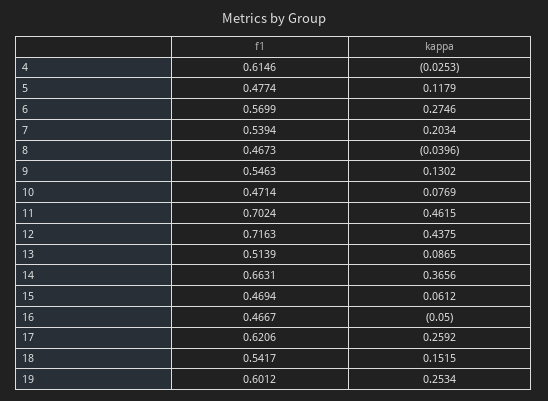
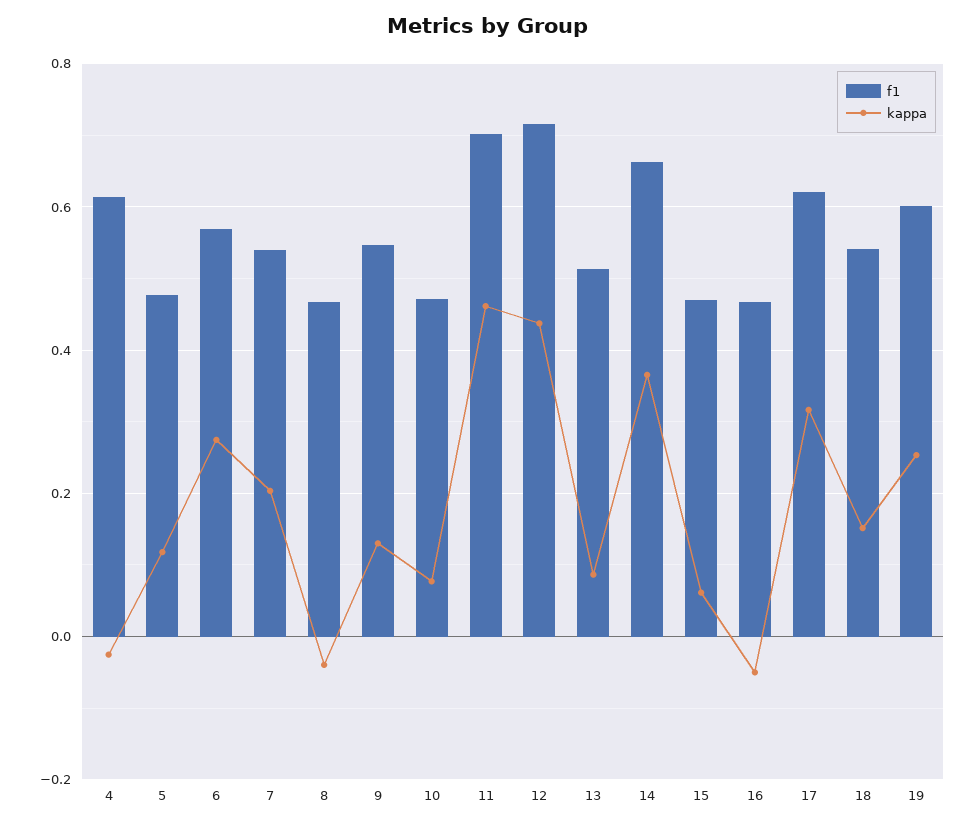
kappa, 17: 0.2592 -> 0.32

